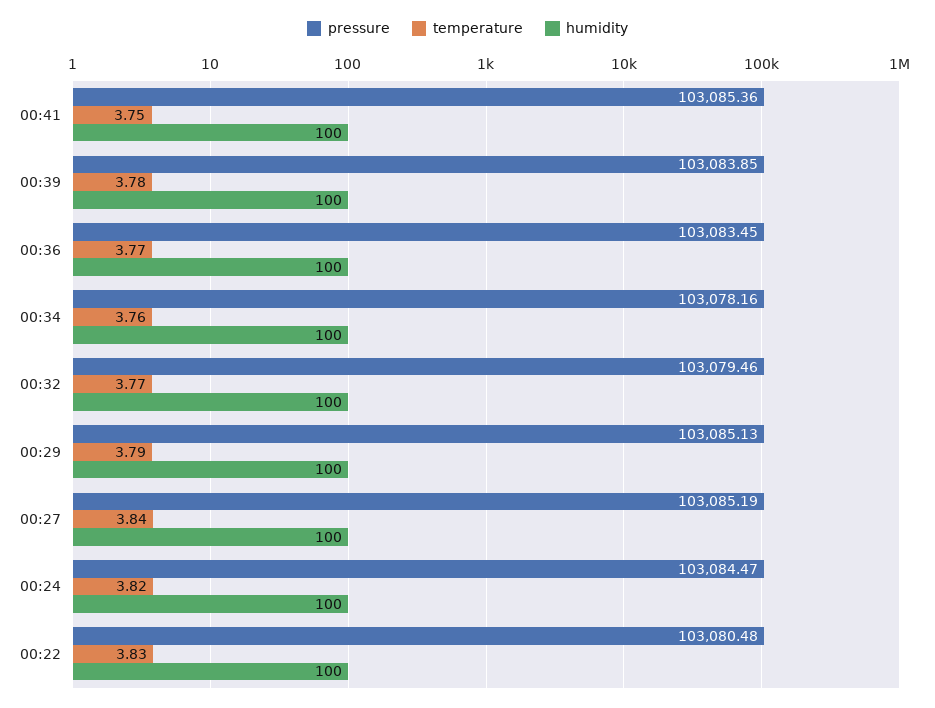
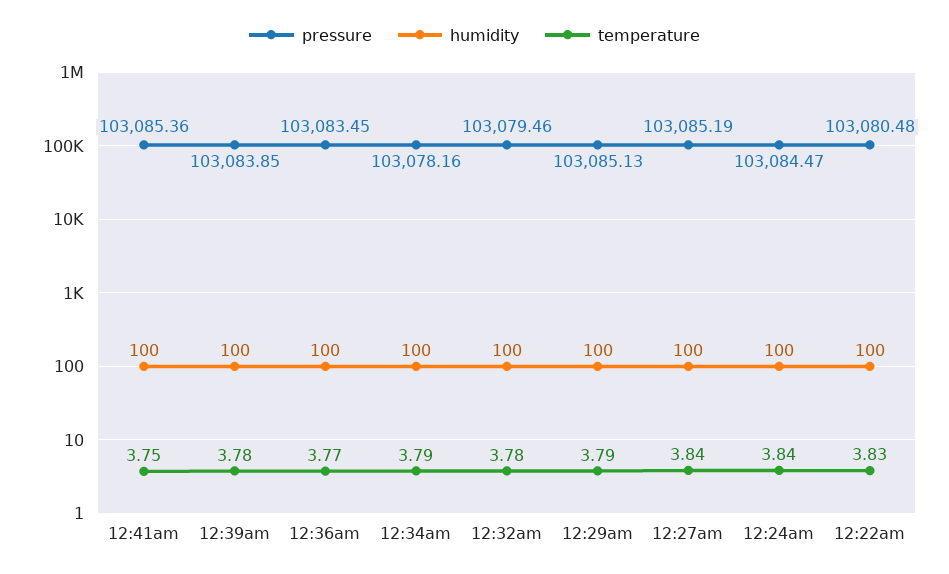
temperature, 00:34: 3.76 -> 3.79
temperature, 00:32: 3.77 -> 3.78
temperature, 00:24: 3.82 -> 3.84

